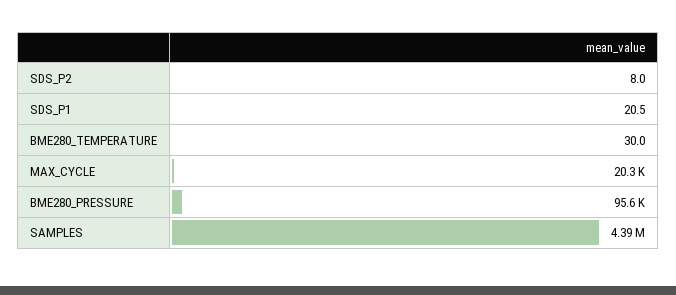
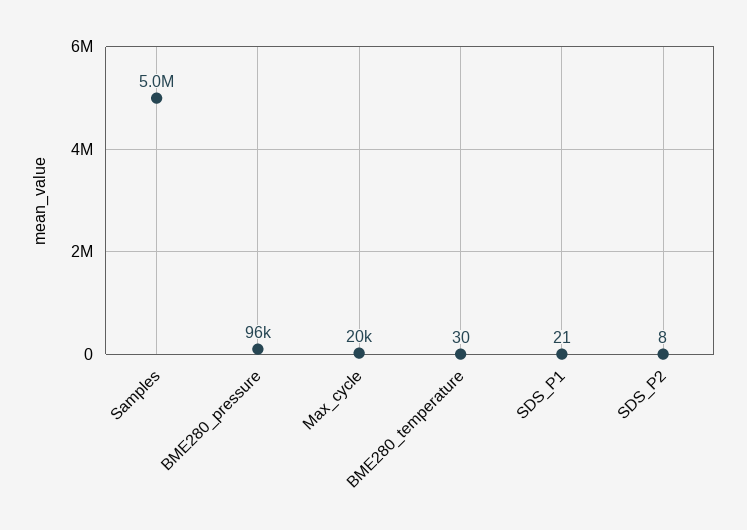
SAMPLES: 4390000 -> 5000000

